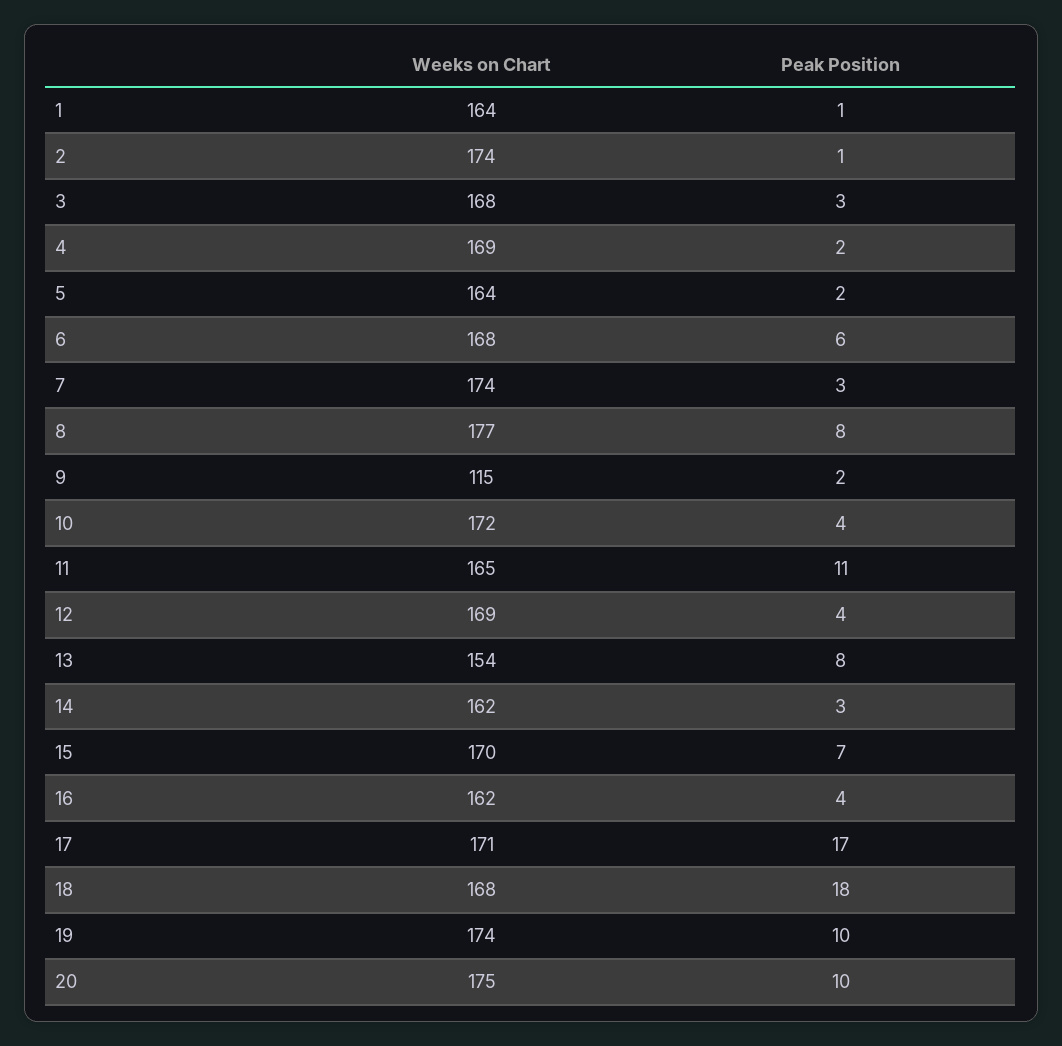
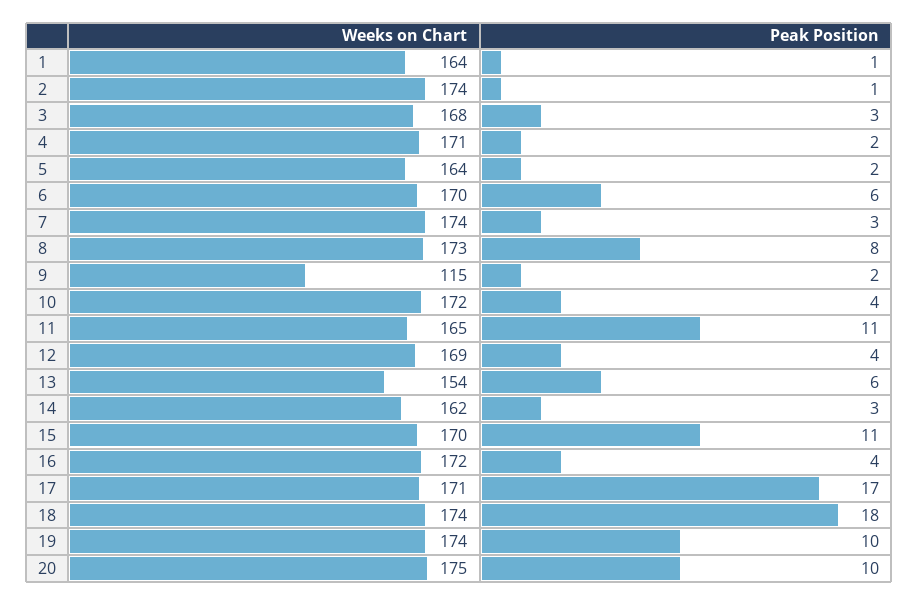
Weeks on Chart, 4: 169 -> 171
Weeks on Chart, 6: 168 -> 170
Weeks on Chart, 8: 177 -> 173
Peak Position, 13: 8 -> 6
Peak Position, 15: 7 -> 11
Weeks on Chart, 16: 162 -> 172
Weeks on Chart, 18: 168 -> 174

